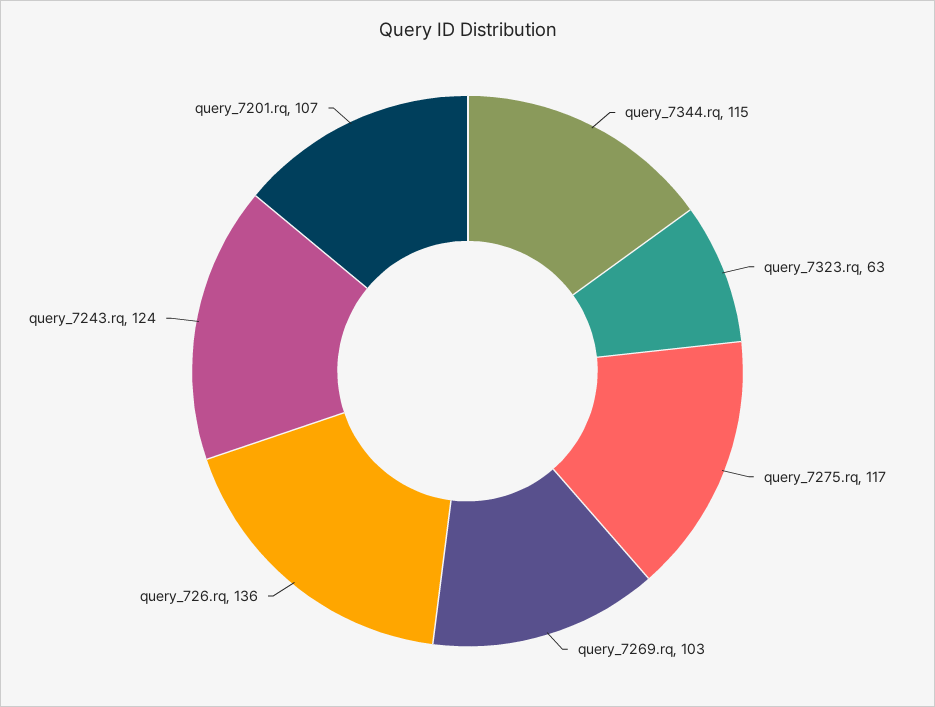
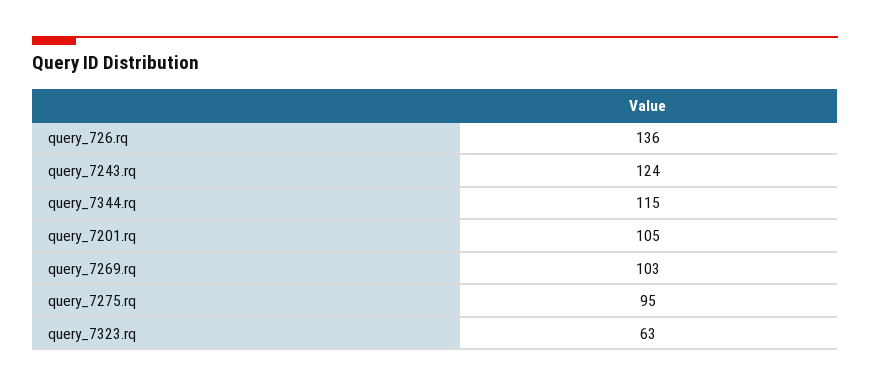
query_7275.rq: 117 -> 95
query_7201.rq: 107 -> 105

